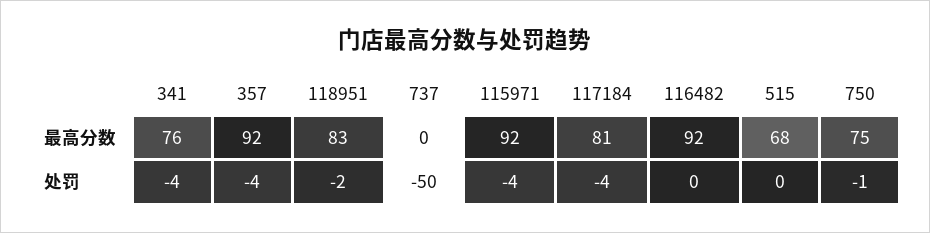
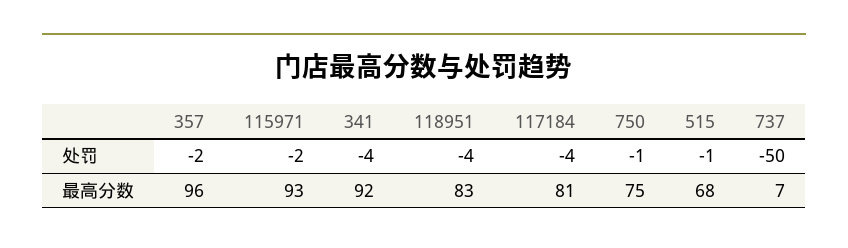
341, 最高分数: 76 -> 92
357, 最高分数: 92 -> 96
737, 最高分数: 0 -> 7
115971, 最高分数: 92 -> 93
116482, 最高分数: 92 -> none
357, 处罚: -4 -> -2
118951, 处罚: -2 -> -4
115971, 处罚: -4 -> -2
116482, 处罚: 0 -> none
515, 处罚: 0 -> -1

